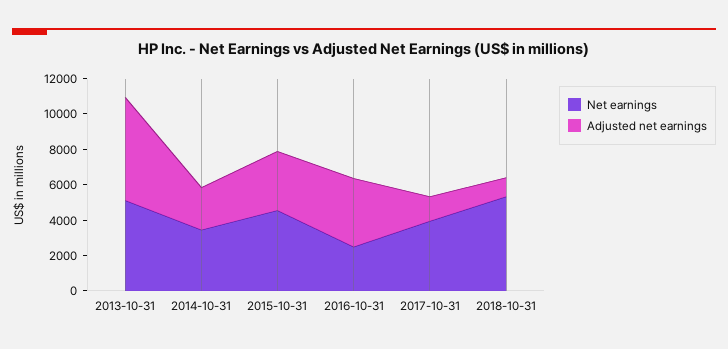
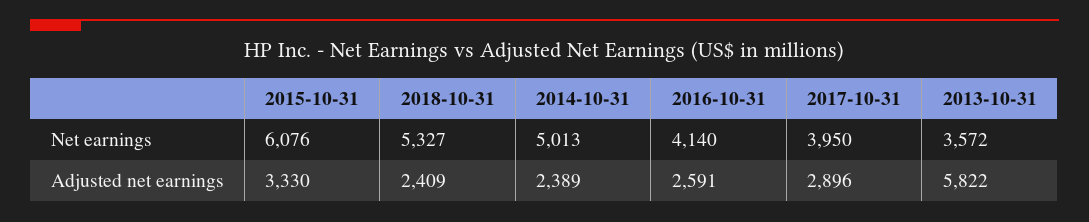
Net earnings, 2013-10-31: 5000 -> 3572
Net earnings, 2014-10-31: 3500 -> 5013
Net earnings, 2015-10-31: 4500 -> 6076
Net earnings, 2016-10-31: 2500 -> 4140
Adjusted net earnings, 2016-10-31: 4000 -> 2591
Adjusted net earnings, 2017-10-31: 1500 -> 2896
Adjusted net earnings, 2018-10-31: 1000 -> 2409

